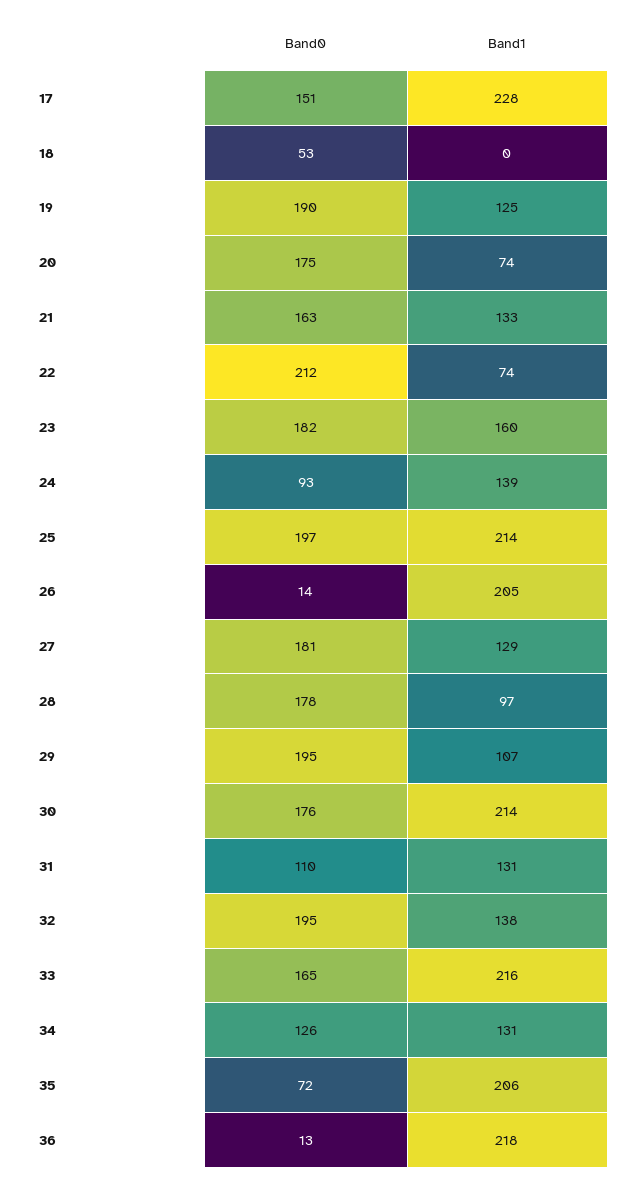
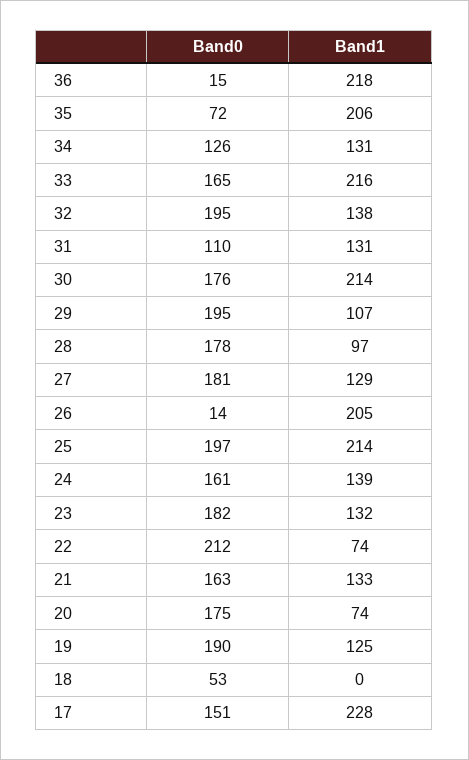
Band1, 23: 160 -> 132
Band0, 24: 93 -> 161
Band0, 36: 13 -> 15

